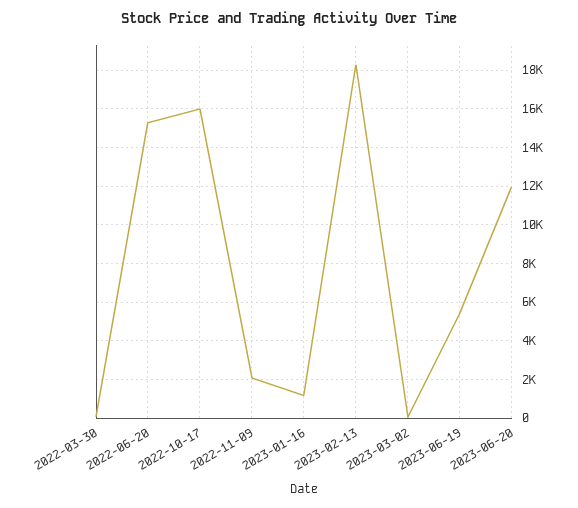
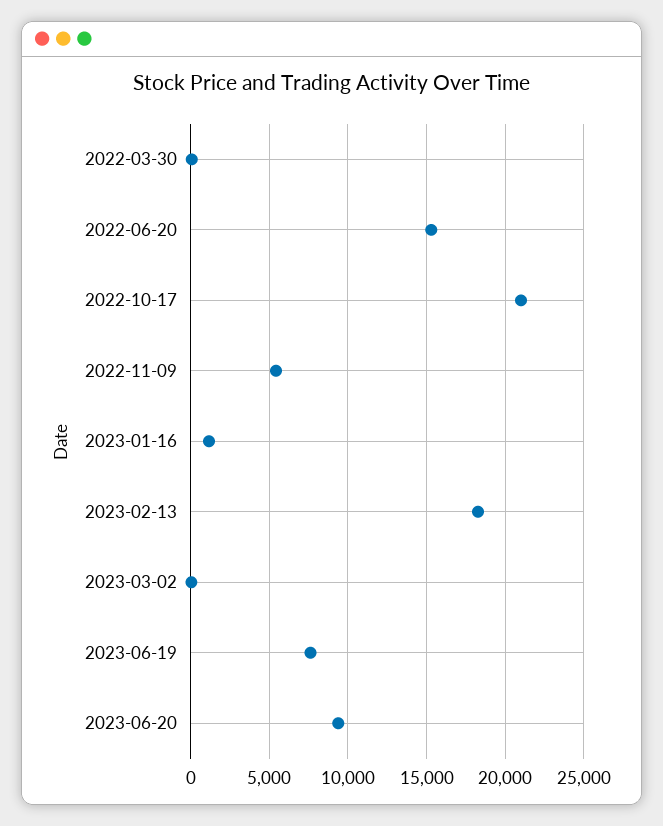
2022-10-17: 16000 -> 21000
2022-11-09: 2000 -> 5500
2023-06-19: 5500 -> 7500
2023-06-20: 12000 -> 9500

